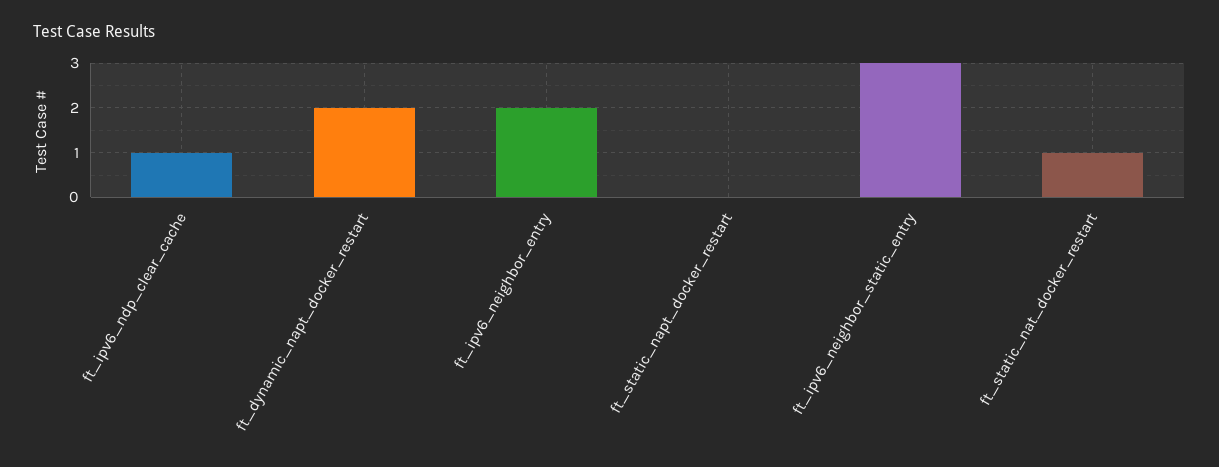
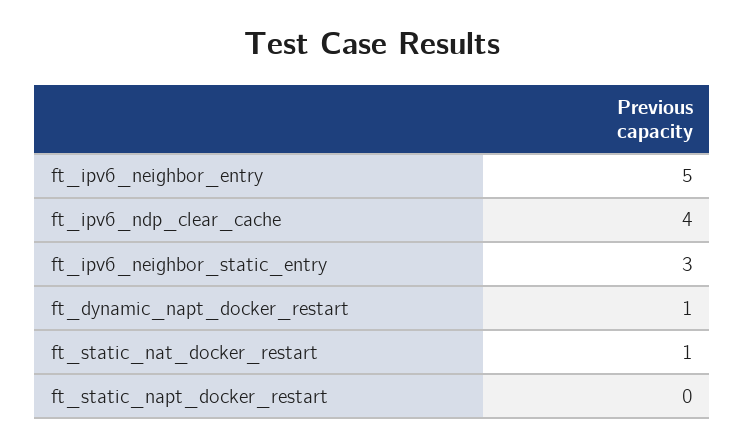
ft_ipv6_ndp_clear_cache: 1 -> 4
ft_dynamic_napt_docker_restart: 2 -> 1
ft_ipv6_neighbor_entry: 2 -> 5

